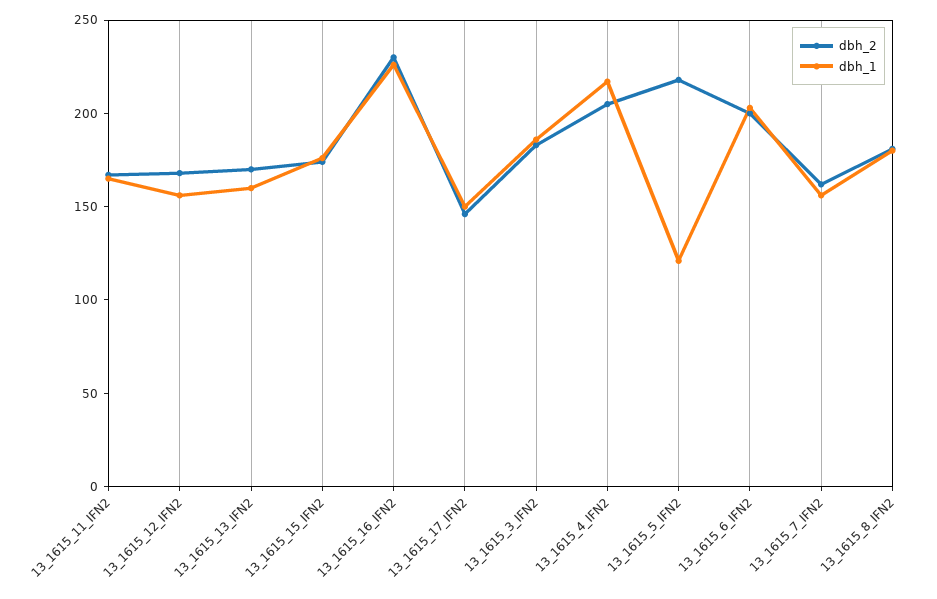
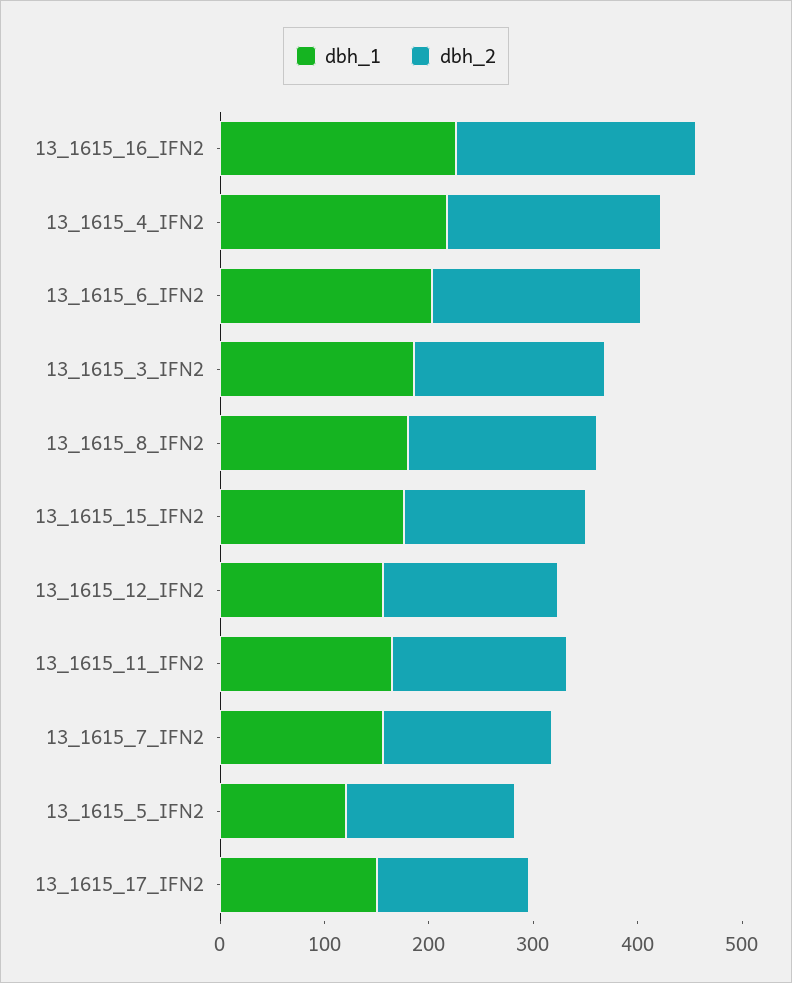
dbh_2, 13_1615_13_IFN2: 170 -> none
dbh_1, 13_1615_13_IFN2: 160 -> none
dbh_2, 13_1615_5_IFN2: 220 -> 160

